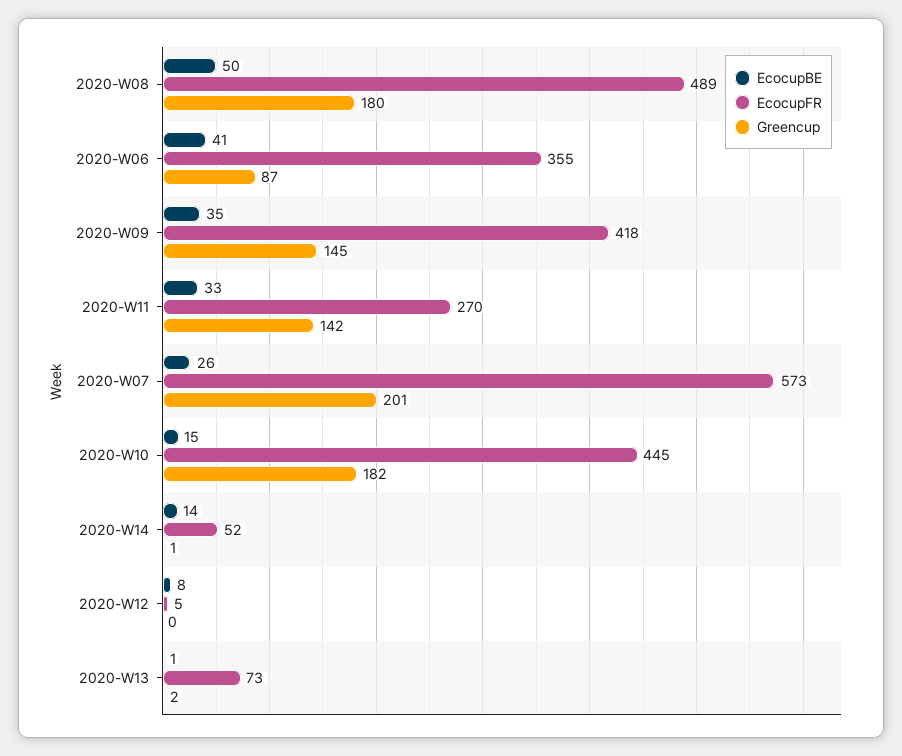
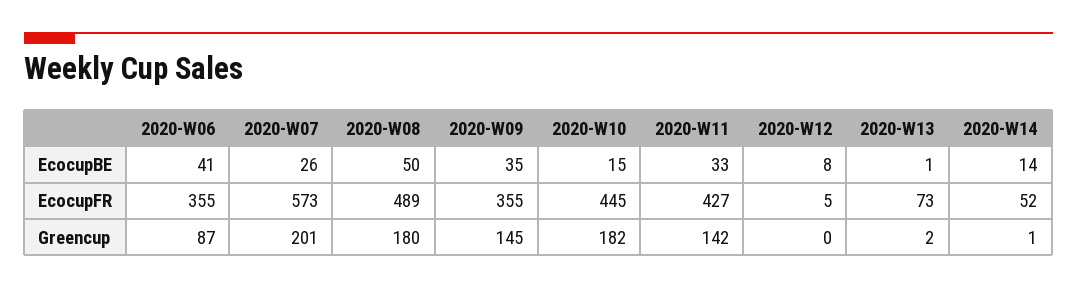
EcocupFR, 2020-W09: 418 -> 355
EcocupFR, 2020-W11: 270 -> 427

